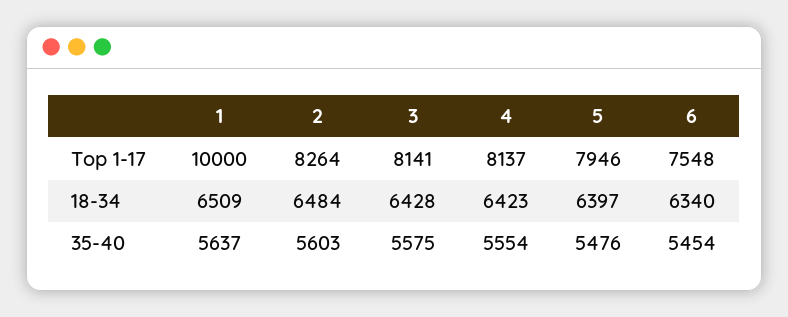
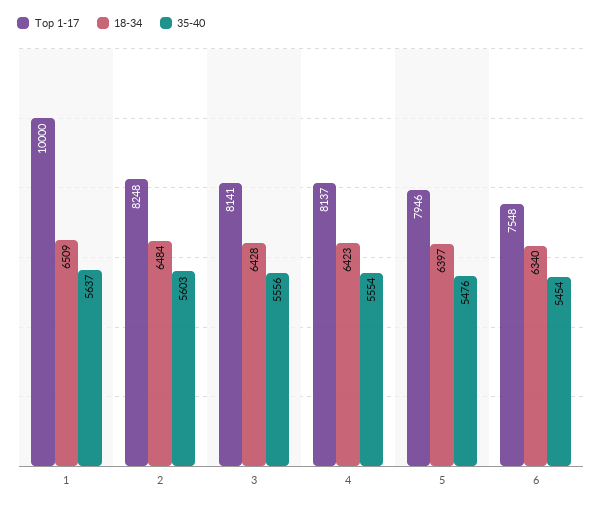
Top 1-17, 2: 8264 -> 8248
35-40, 3: 5575 -> 5556

